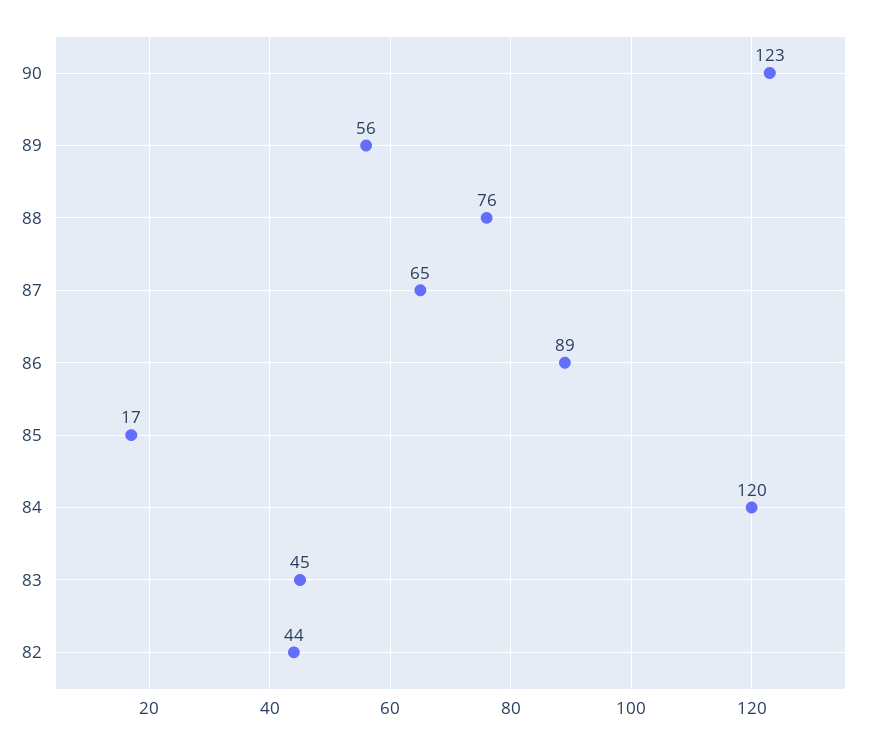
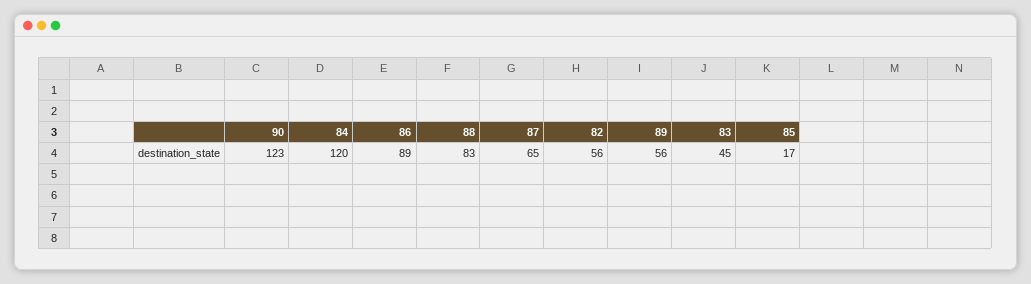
88: 76 -> 83
82: 44 -> 56

